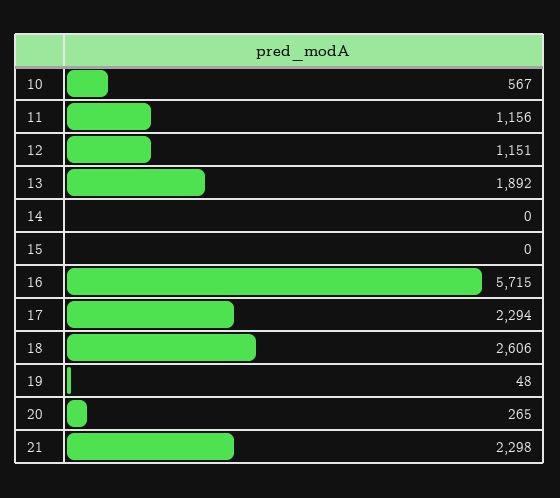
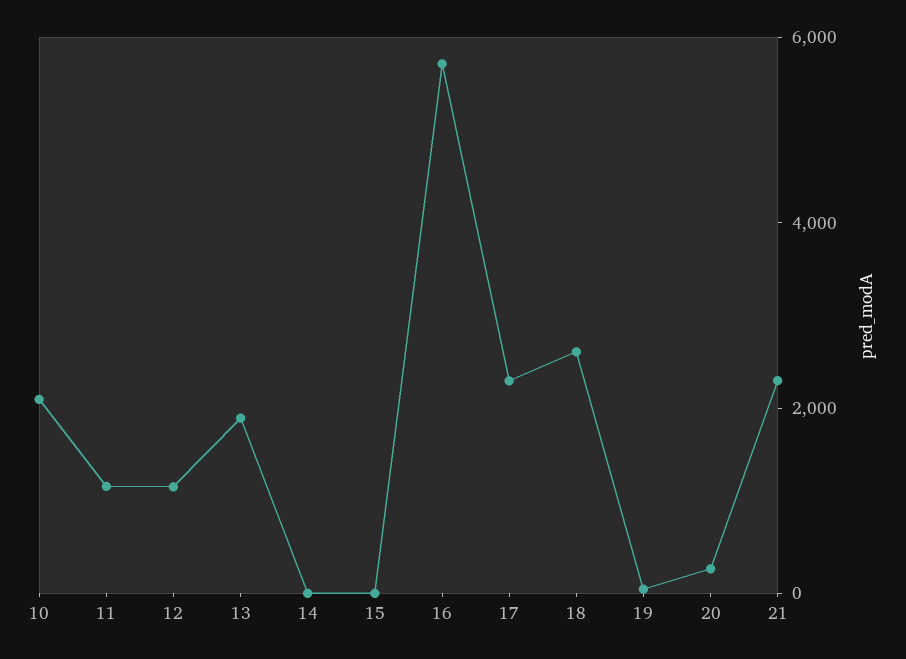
10: 567 -> 2000

